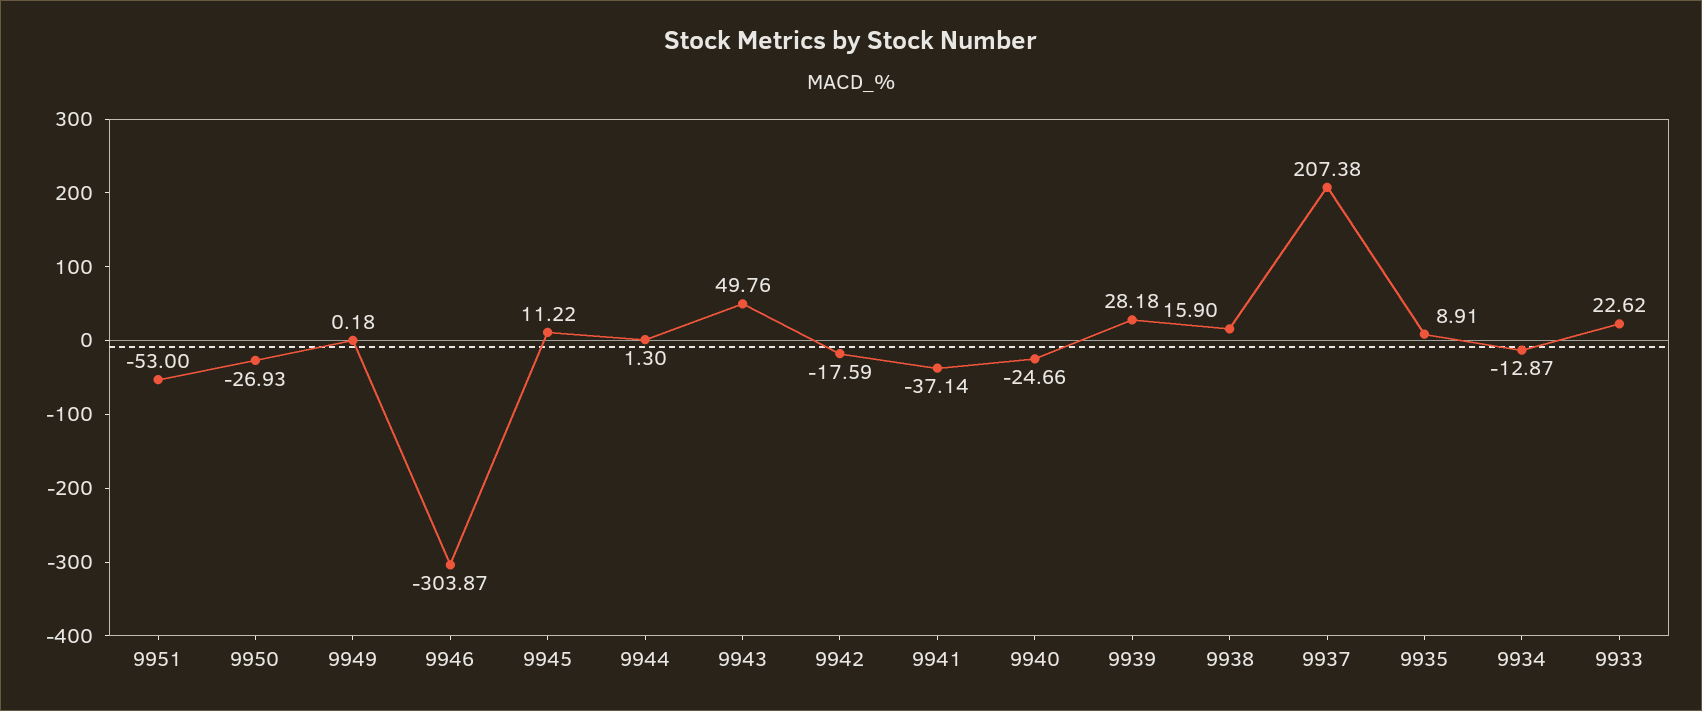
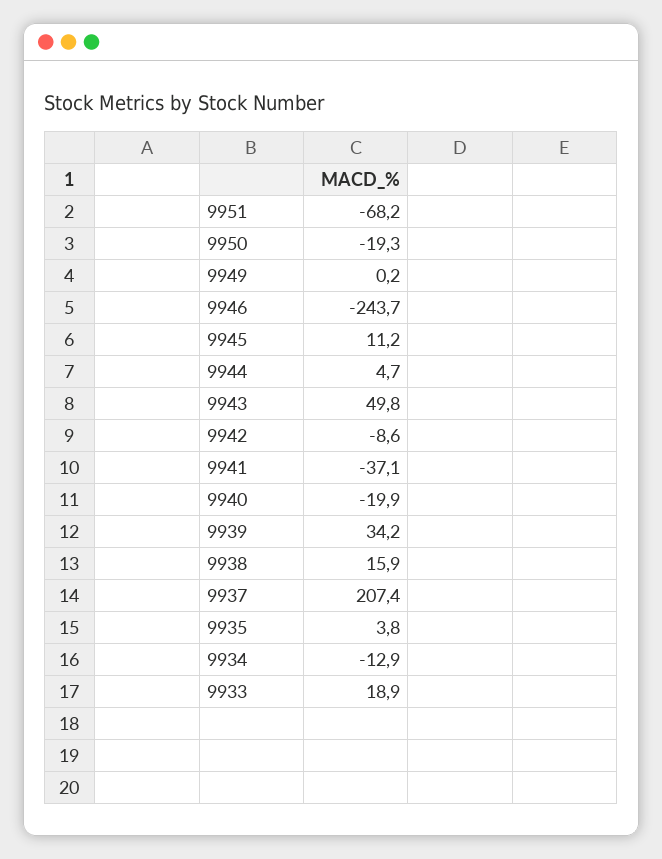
9951: -53 -> -68.2
9950: -26.93 -> -19.3
9946: -303.87 -> -243.7
9944: 1.3 -> 4.7
9942: -17.59 -> -8.6
9940: -24.66 -> -19.9
9939: 28.18 -> 34.2
9935: 8.91 -> 3.8
9933: 22.62 -> 18.9

